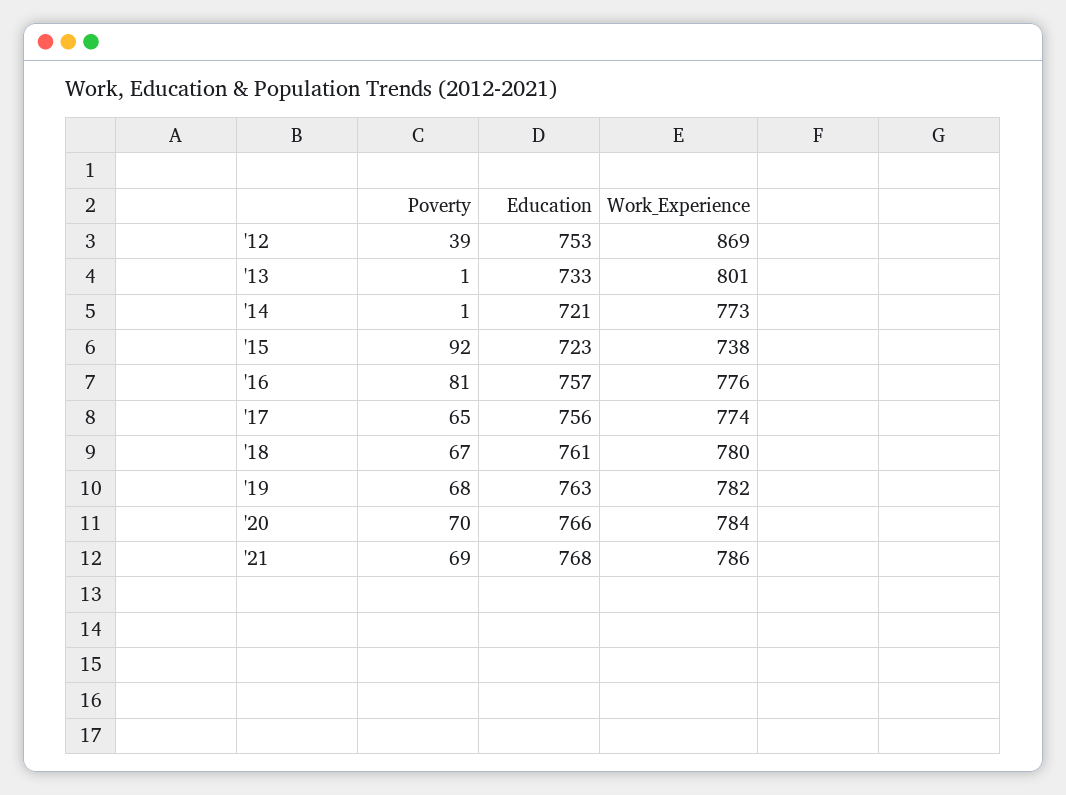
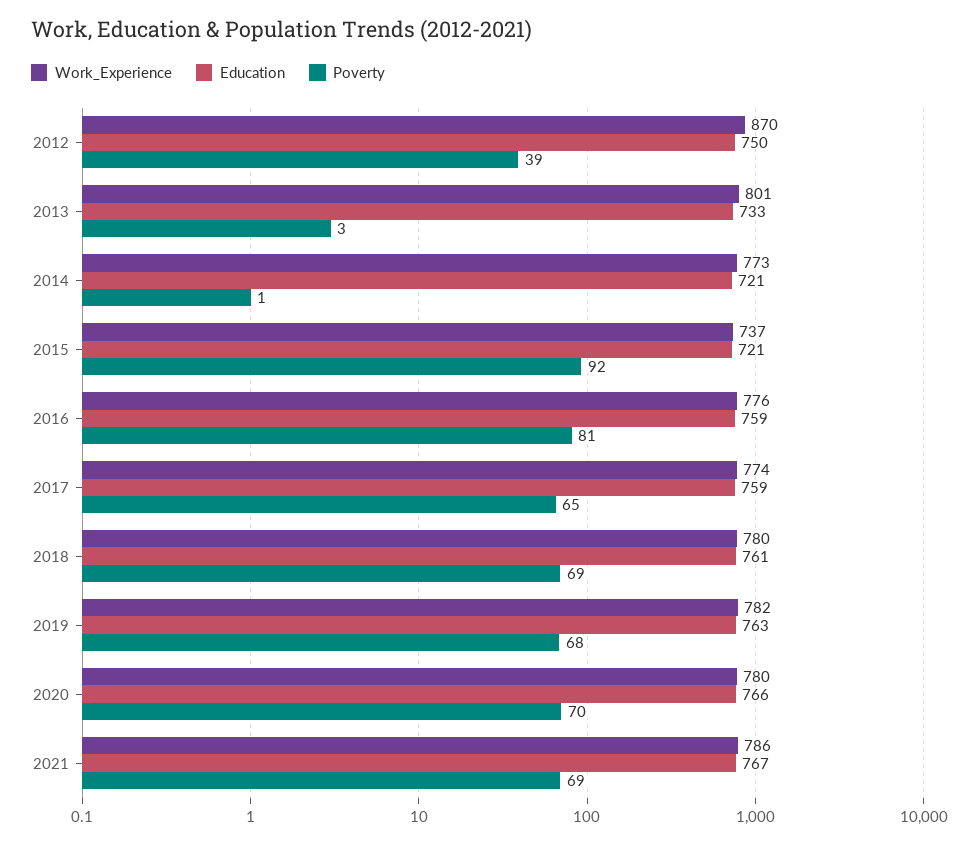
Education, '12: 753 -> 750
Work_Experience, '12: 869 -> 870
Poverty, '13: 1 -> 3
Education, '15: 723 -> 721
Work_Experience, '15: 738 -> 737
Education, '16: 757 -> 759
Education, '17: 756 -> 759
Poverty, '18: 67 -> 69
Work_Experience, '20: 784 -> 780
Education, '21: 768 -> 767

